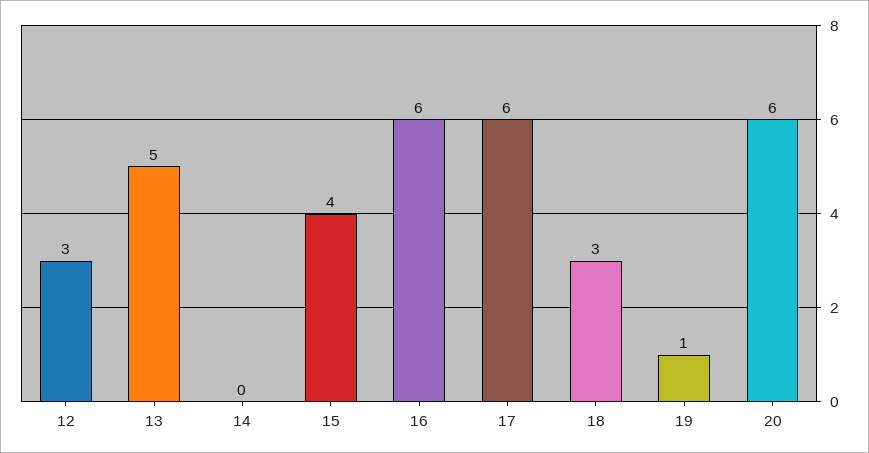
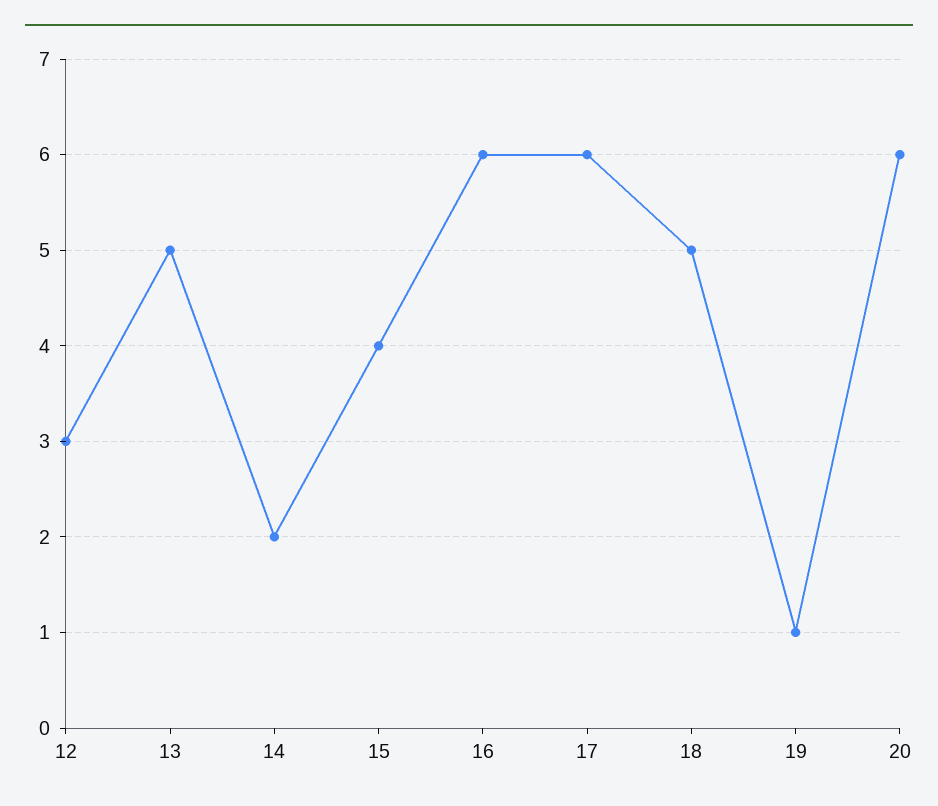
14: 0 -> 2
18: 3 -> 5

